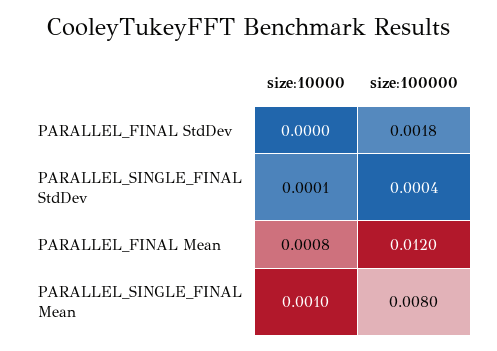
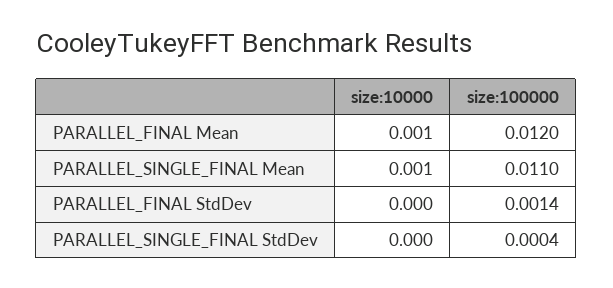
size:100000, PARALLEL_FINAL StdDev: 0.0018 -> 0.0014
size:10000, PARALLEL_SINGLE_FINAL StdDev: 0.0001 -> 0
size:10000, PARALLEL_FINAL Mean: 0.0008 -> 0.001
size:100000, PARALLEL_SINGLE_FINAL Mean: 0.008 -> 0.011

